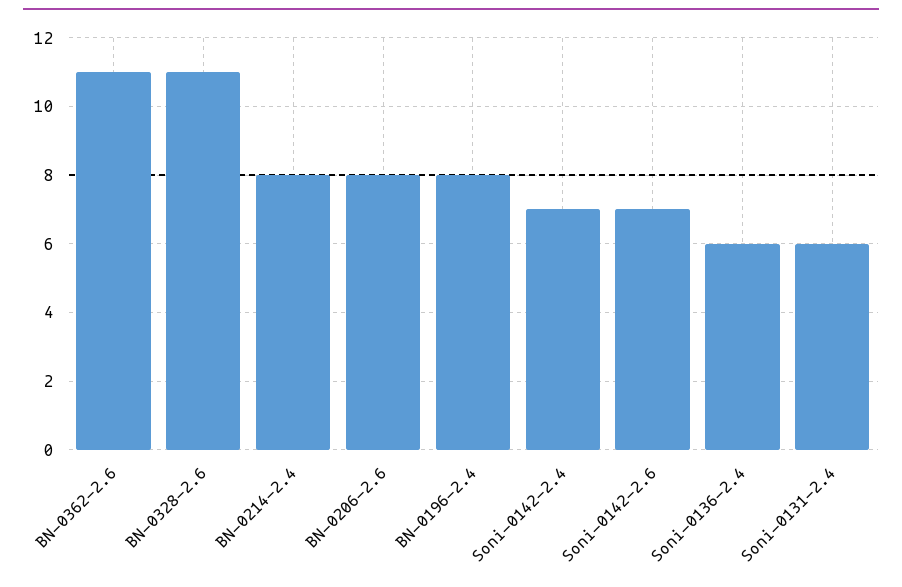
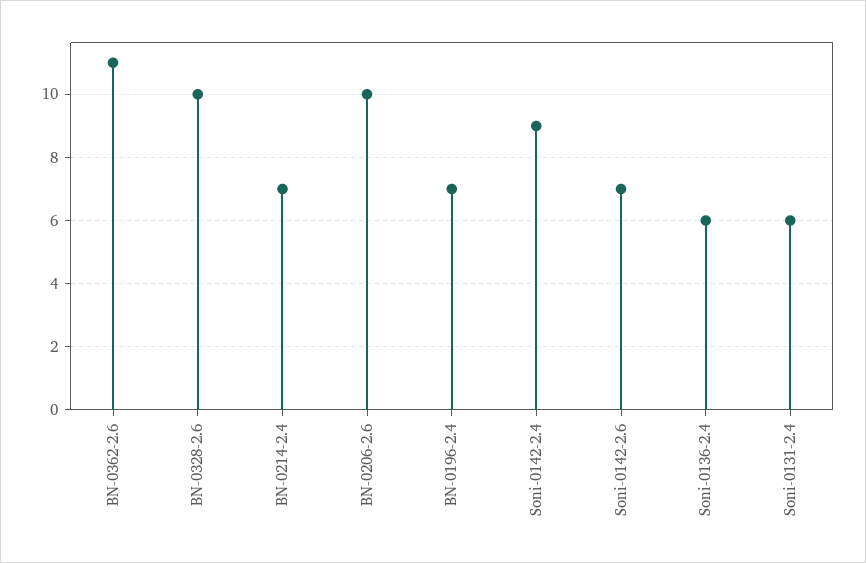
BN-0328-2.6: 11 -> 10
BN-0214-2.4: 8 -> 7
BN-0206-2.6: 8 -> 10
BN-0196-2.4: 8 -> 7
Soni-0142-2.4: 7 -> 9

